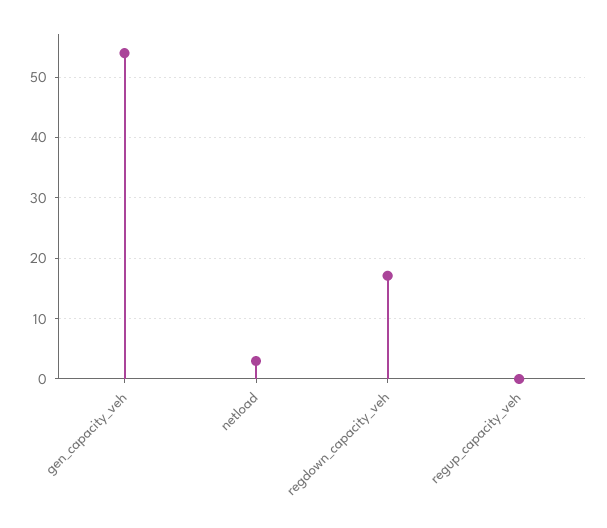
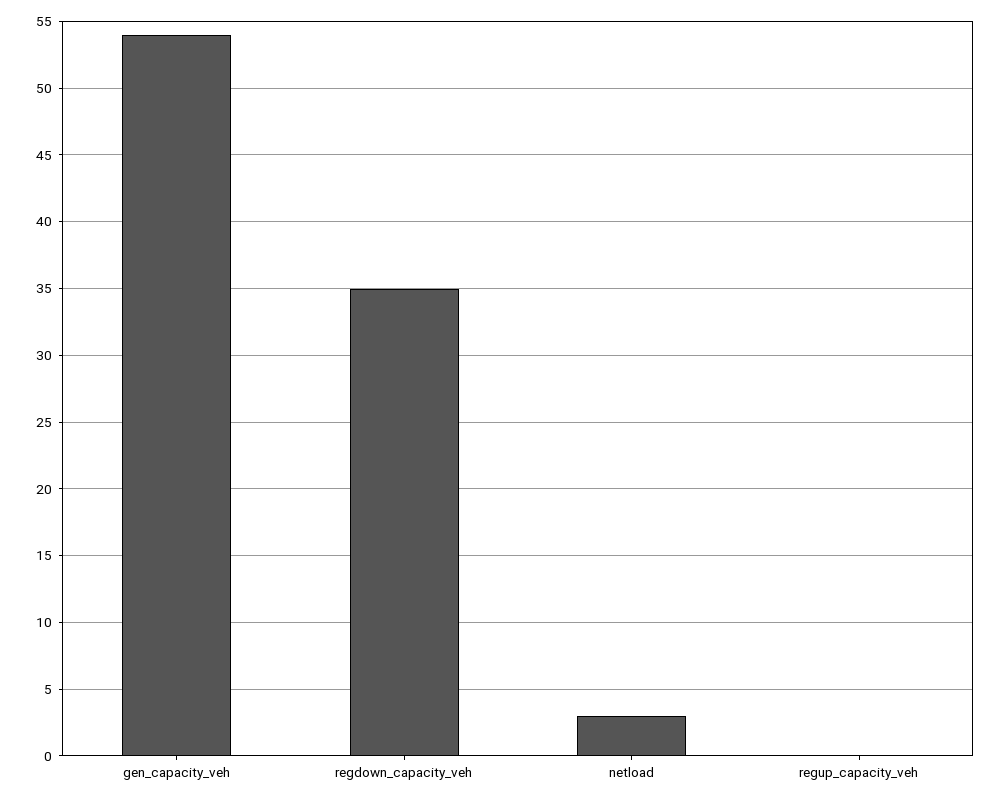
regdown_capacity_veh: 17 -> 35

